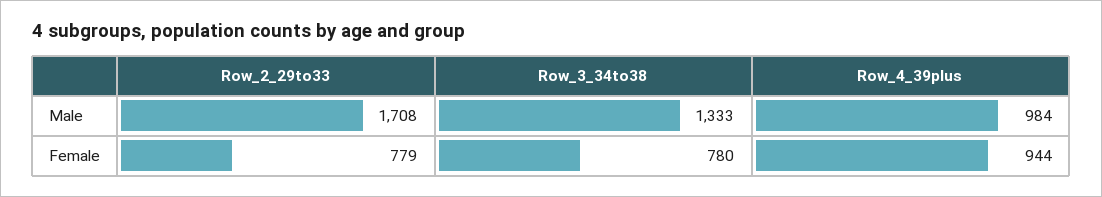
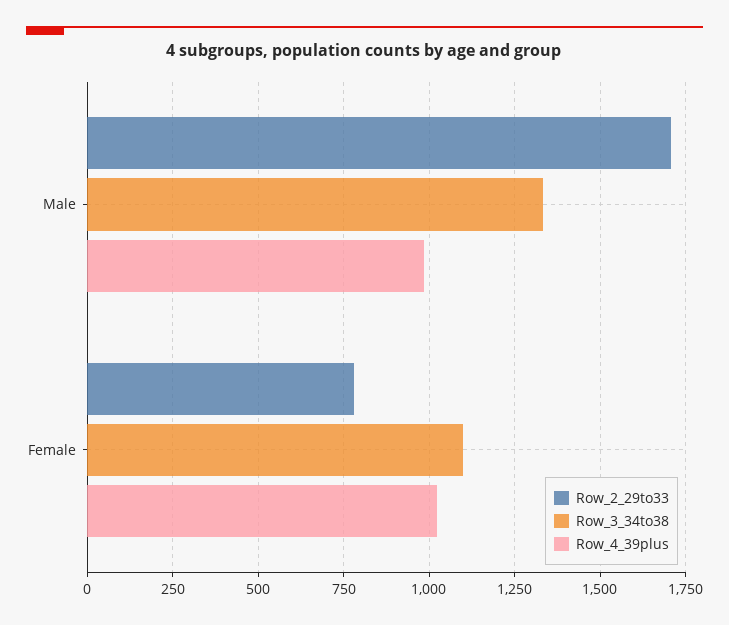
Row_3_34to38, Female: 780 -> 1100
Row_4_39plus, Female: 944 -> 1025

